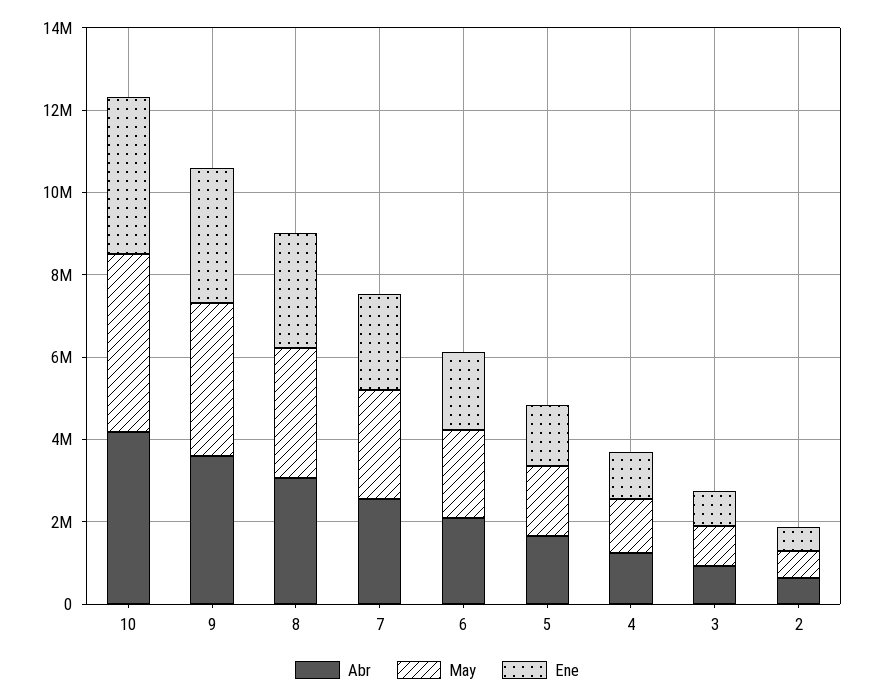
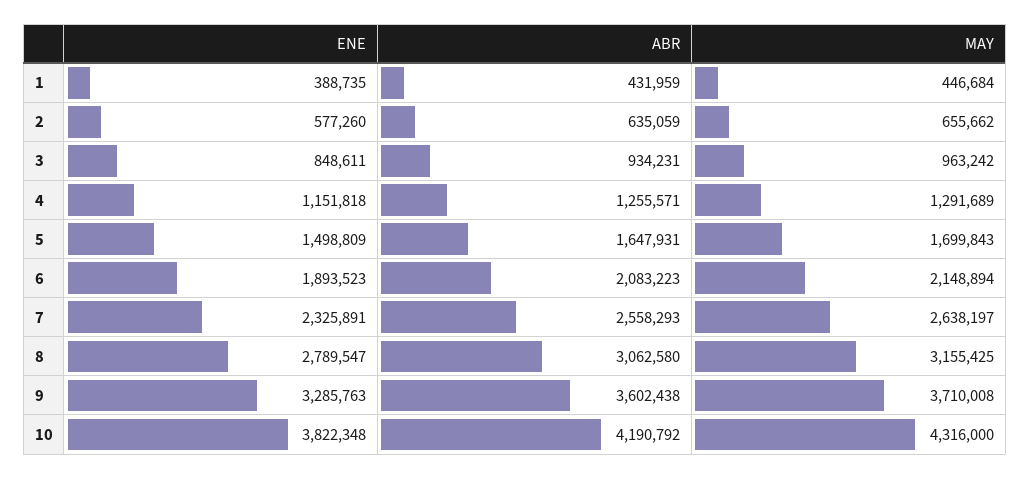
Ene, 1: none -> 388735
Abr, 1: none -> 431959
May, 1: none -> 446684

